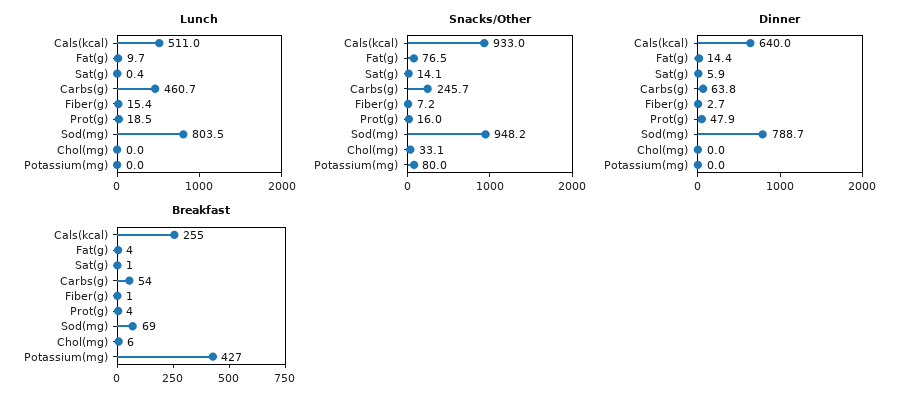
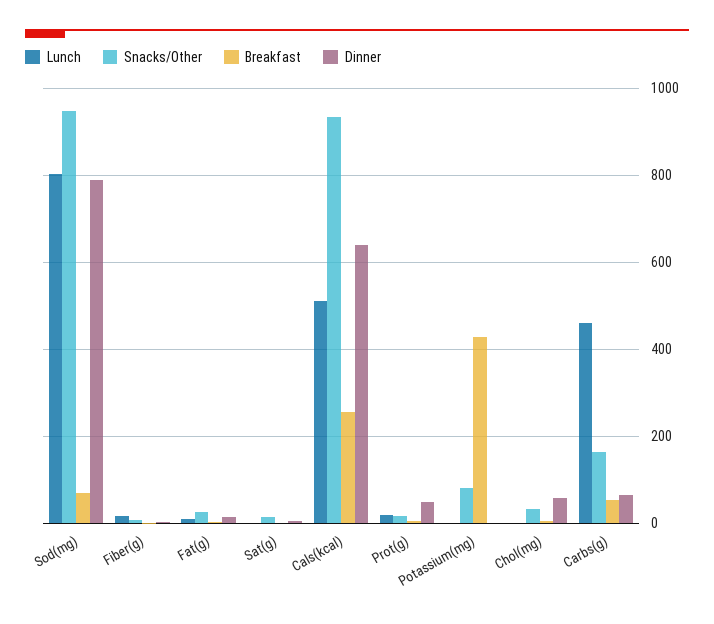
Snacks/Other, Fat(g): 76.5 -> 20
Snacks/Other, Carbs(g): 245.7 -> 160
Dinner, Chol(mg): 0 -> 60

